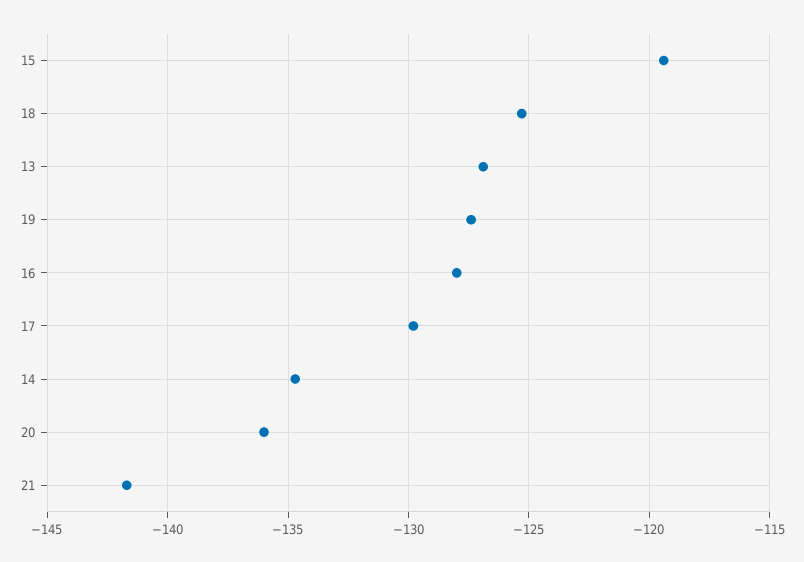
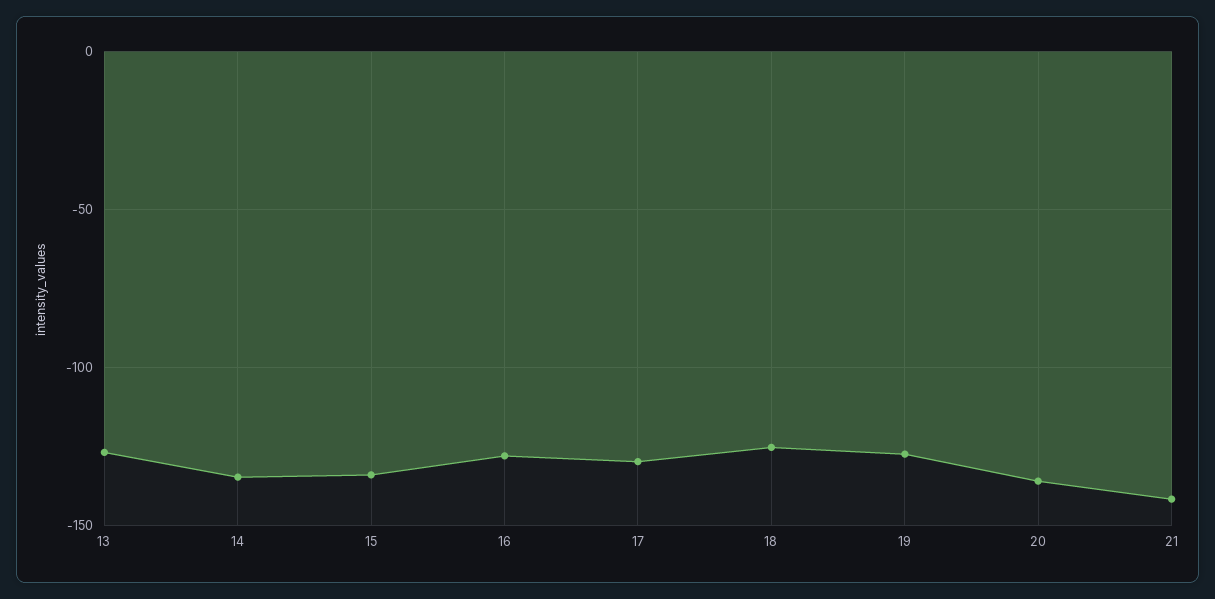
15: -119.5 -> -135

